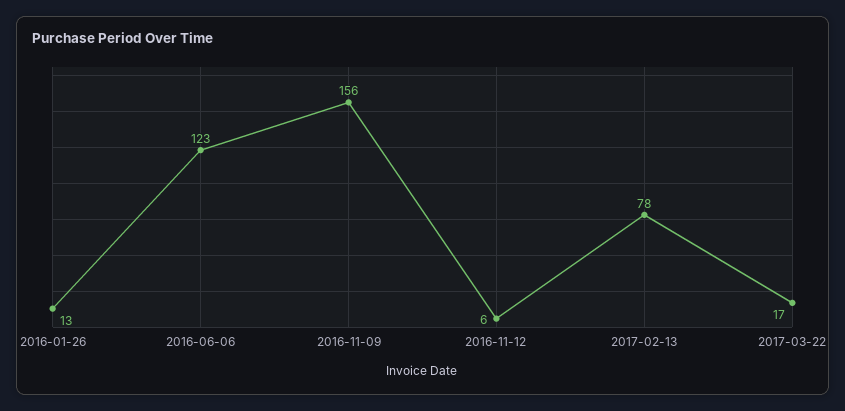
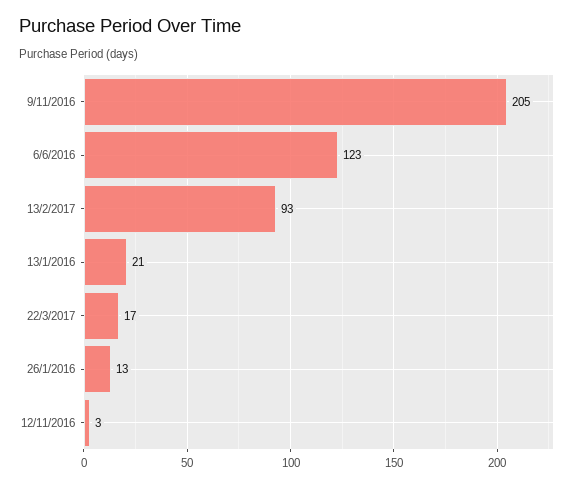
2016-11-09: 156 -> 205
2016-11-12: 6 -> 3
2017-02-13: 78 -> 93
13/1/2016: none -> 21

